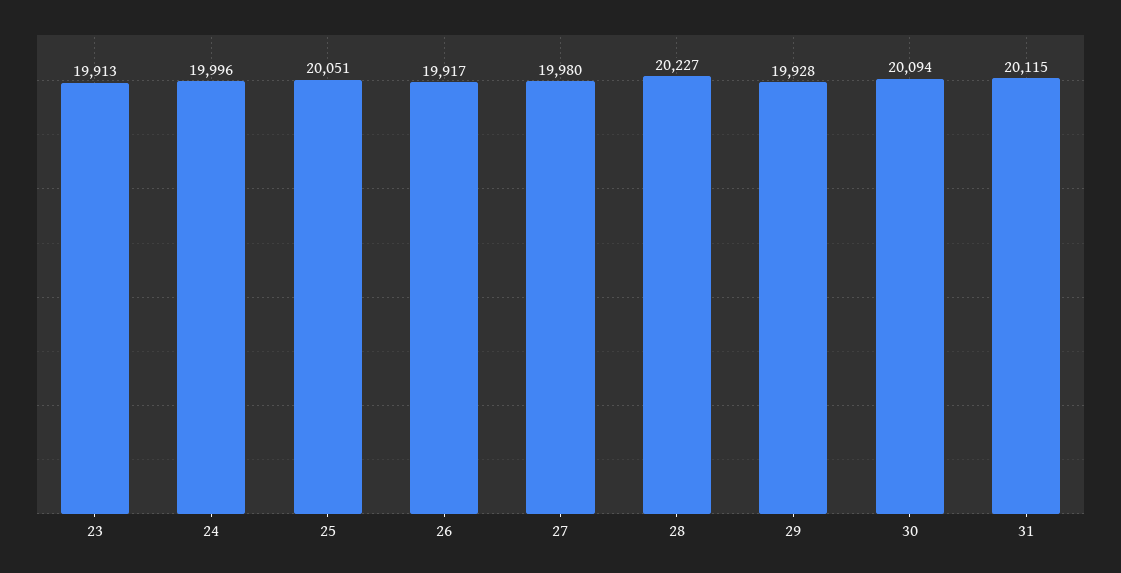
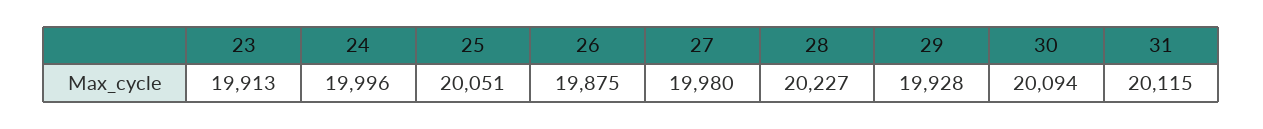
26: 19917 -> 19875

